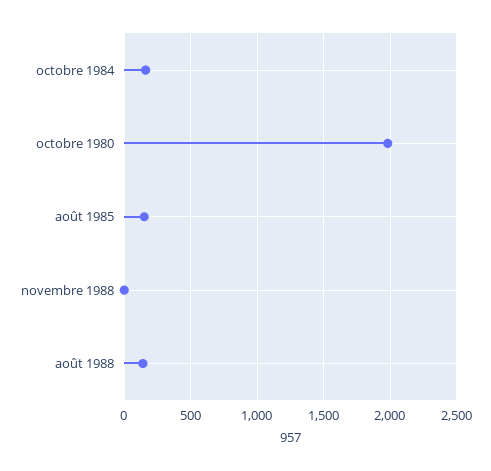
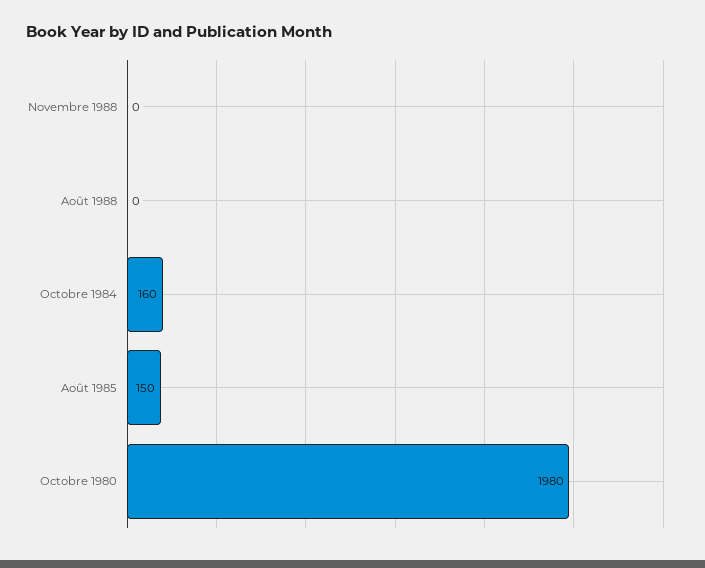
août 1988: 150 -> 0

